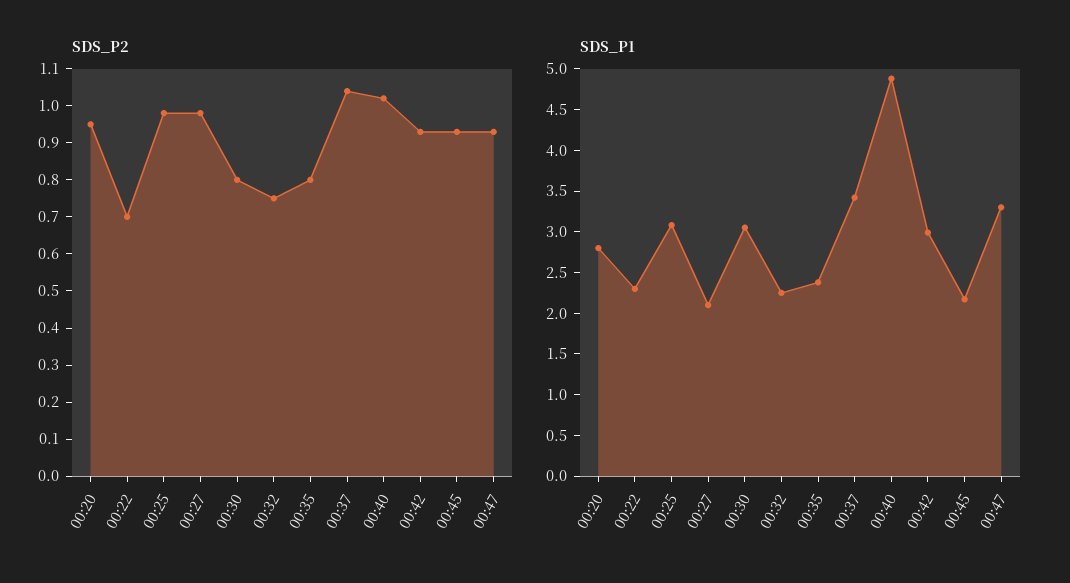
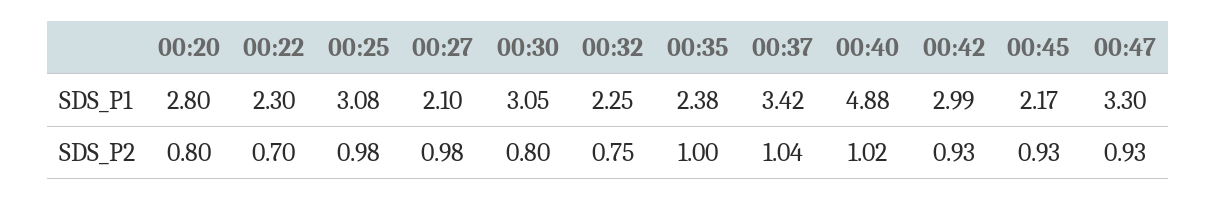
SDS_P2, 00:20: 0.95 -> 0.8
SDS_P2, 00:35: 0.8 -> 1

